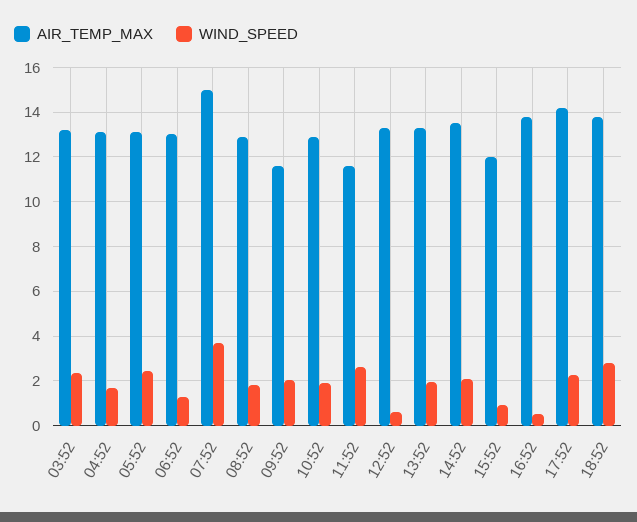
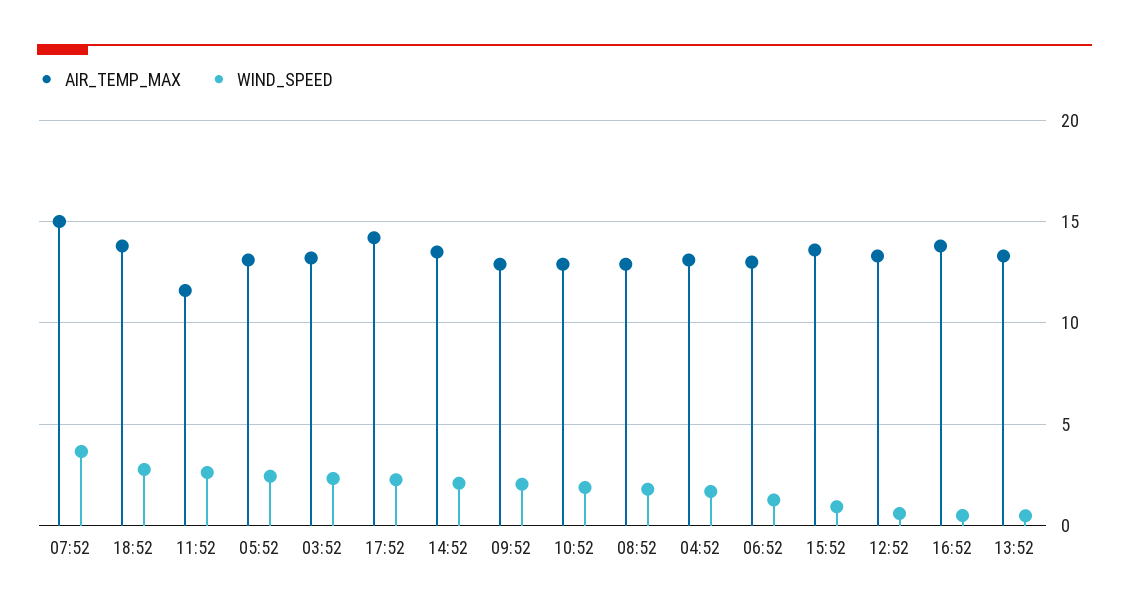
AIR_TEMP_MAX, 09:52: 11.5 -> 13
WIND_SPEED, 13:52: 2 -> 0.5
AIR_TEMP_MAX, 15:52: 12 -> 13.5

